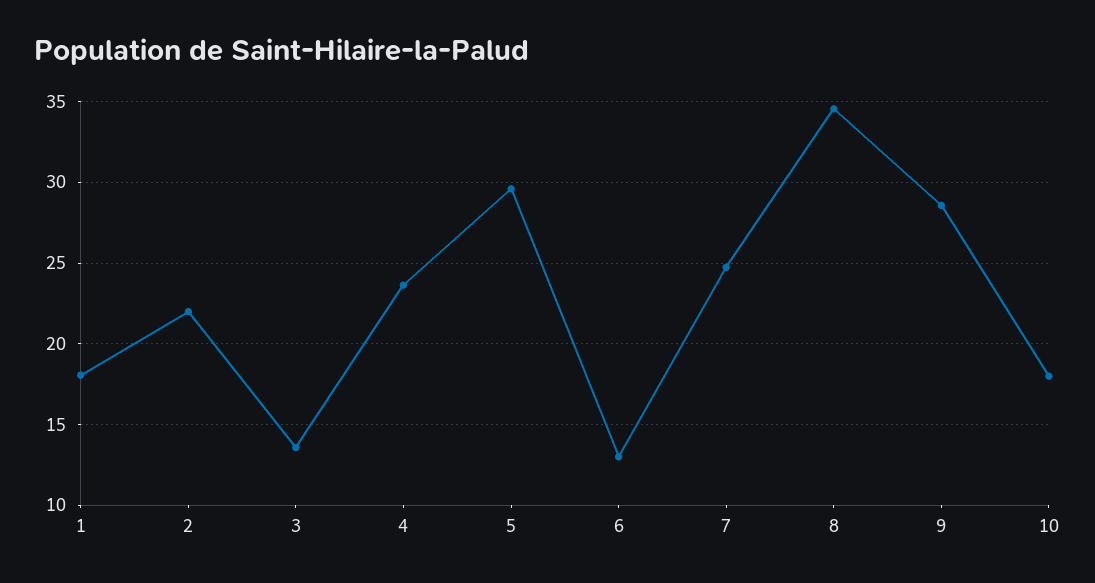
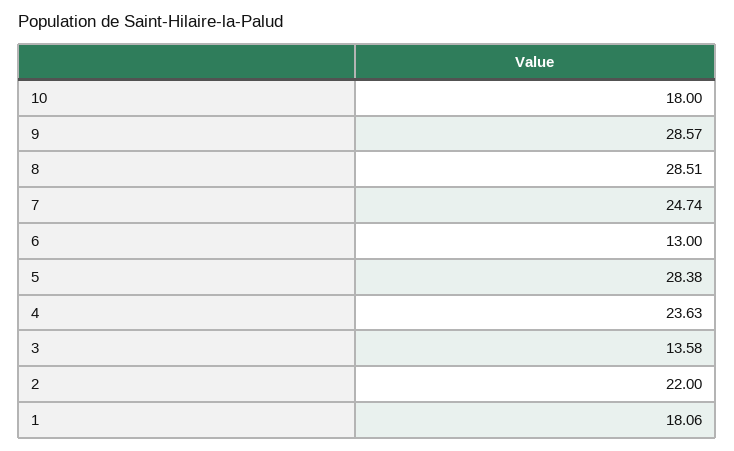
5: 29.5 -> 28.38
8: 34.5 -> 28.51

